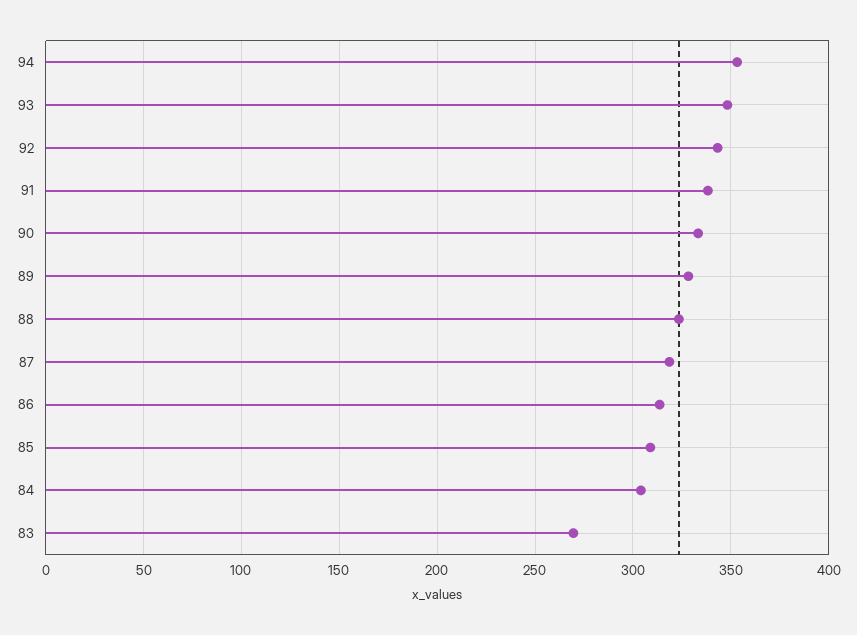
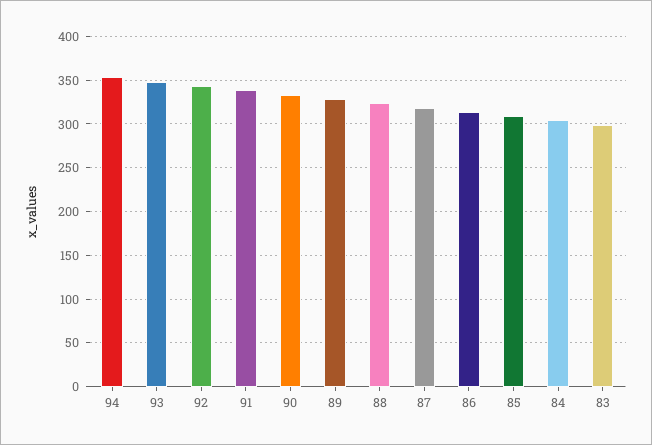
83: 270 -> 300

